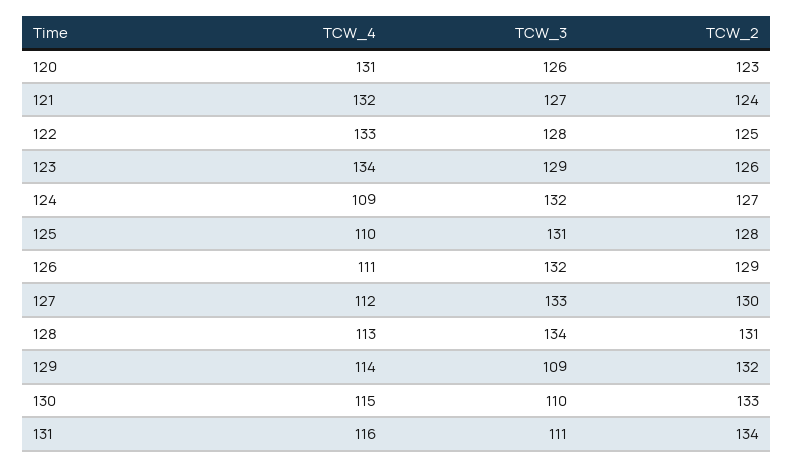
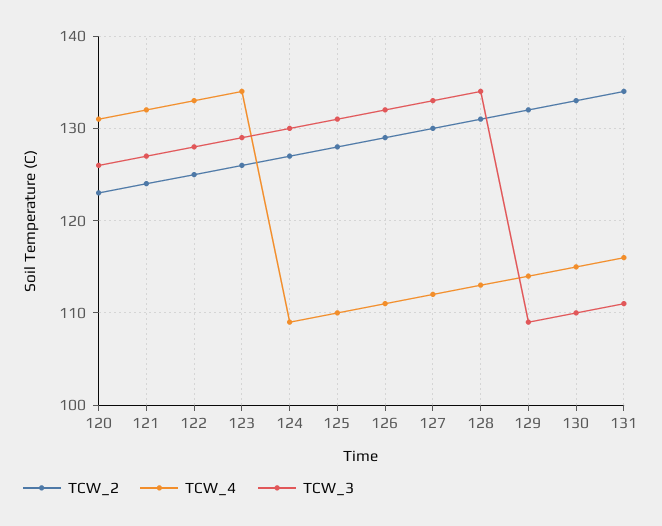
TCW_3, 124: 132 -> 130

